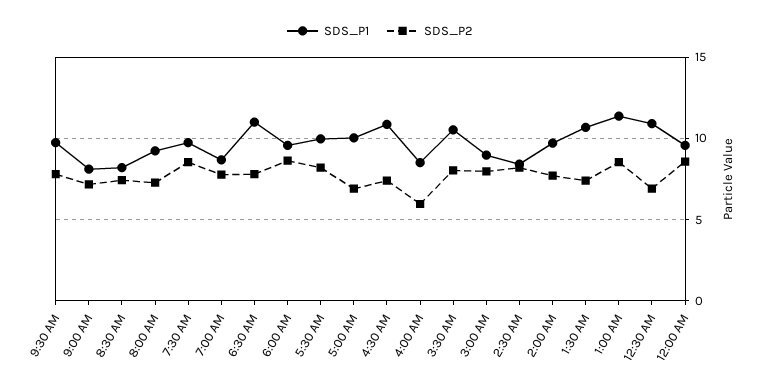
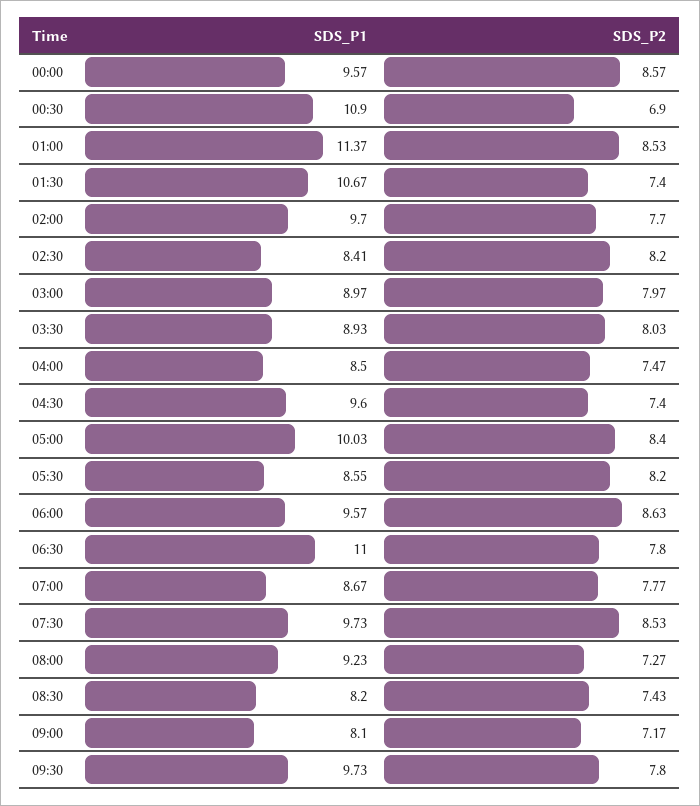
SDS_P1, 5:30 AM: 10 -> 8.55
SDS_P2, 5:00 AM: 7 -> 8.4
SDS_P1, 4:30 AM: 11 -> 9.6
SDS_P2, 4:00 AM: 6 -> 7.47
SDS_P1, 3:30 AM: 10.5 -> 8.93

